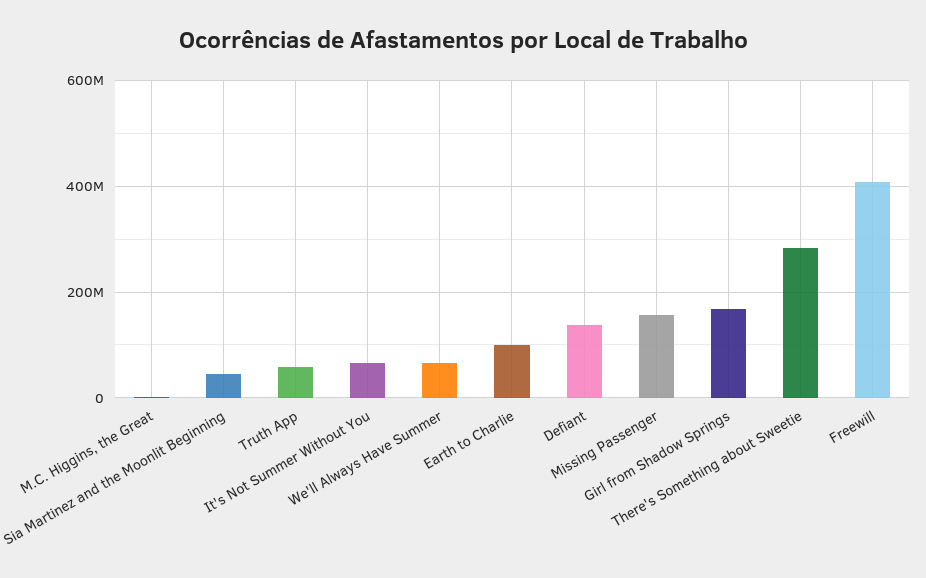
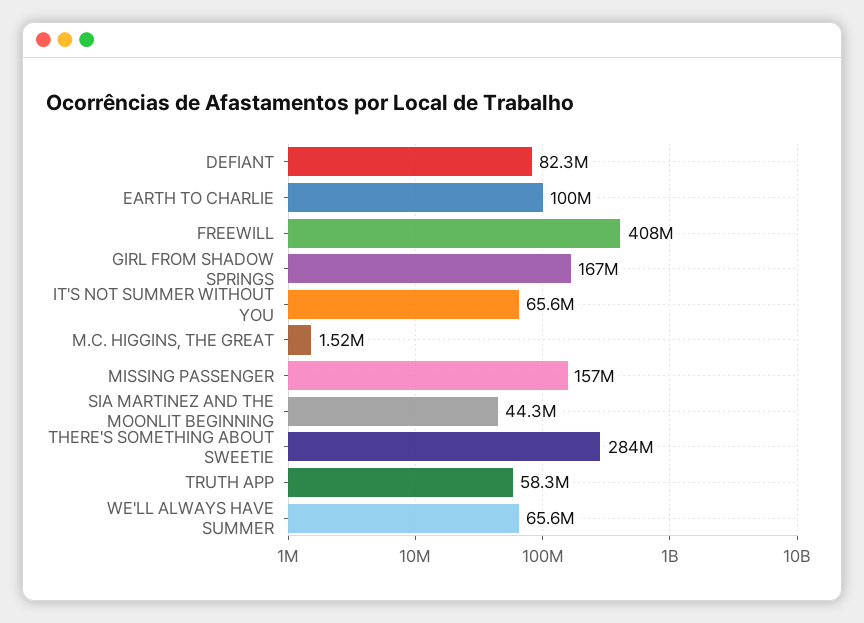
Defiant: 140000000 -> 82300000

